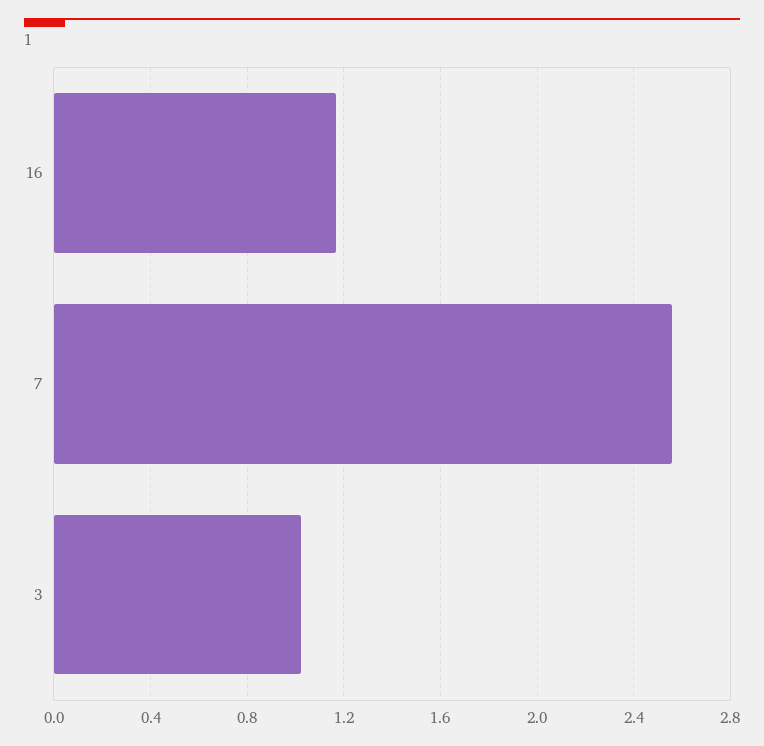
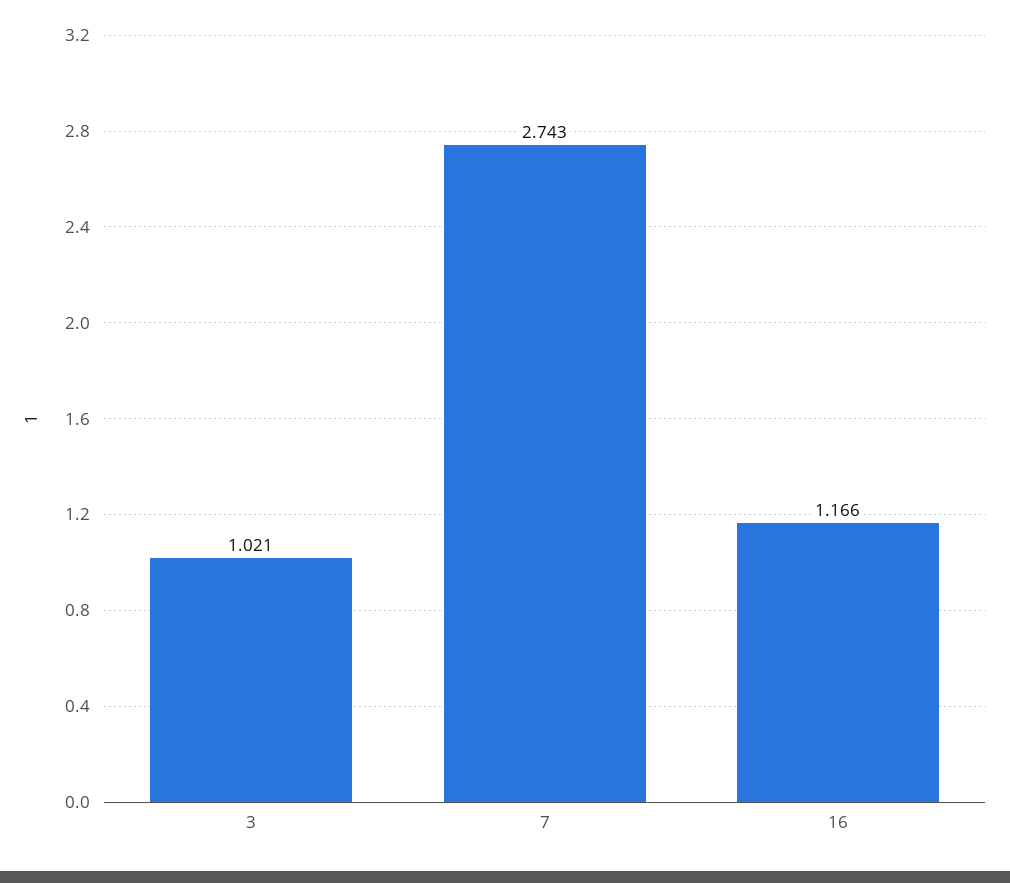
7: 2.55 -> 2.743

